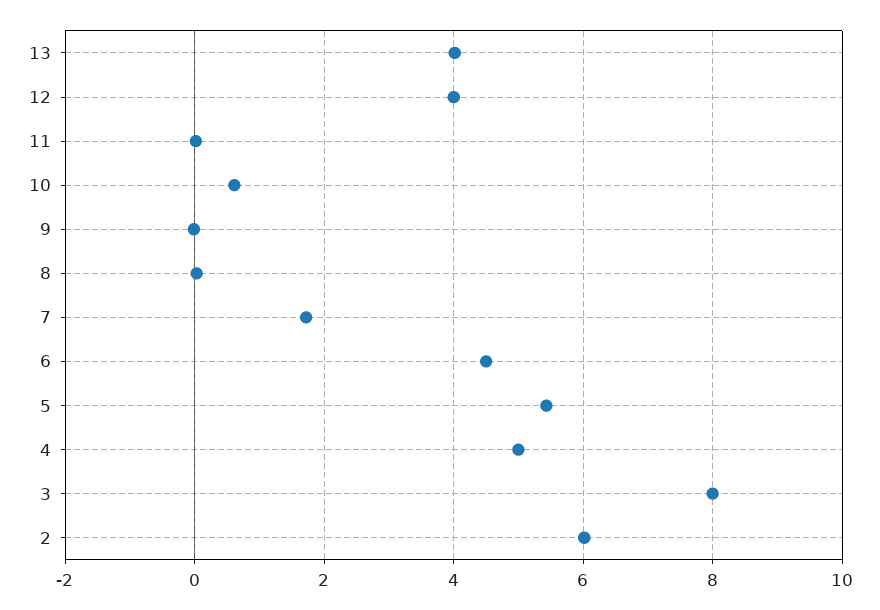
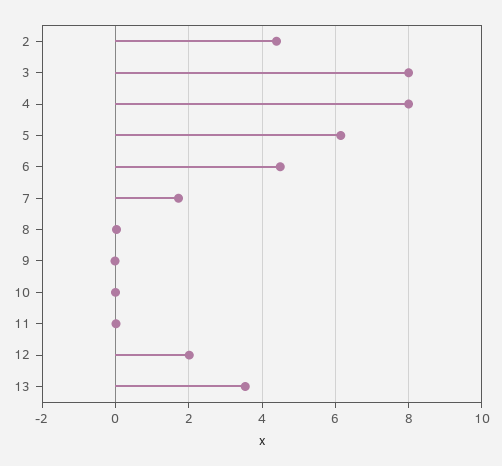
13: 4 -> 3.6
12: 4 -> 2
10: 0.6 -> 0
5: 5.4 -> 6.2
4: 5 -> 8
2: 6 -> 4.4

